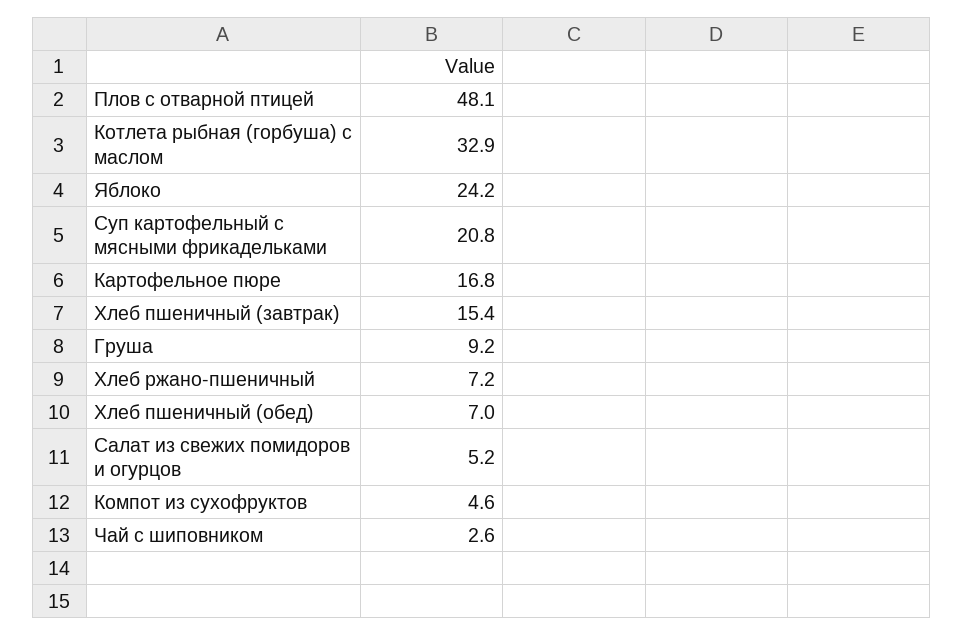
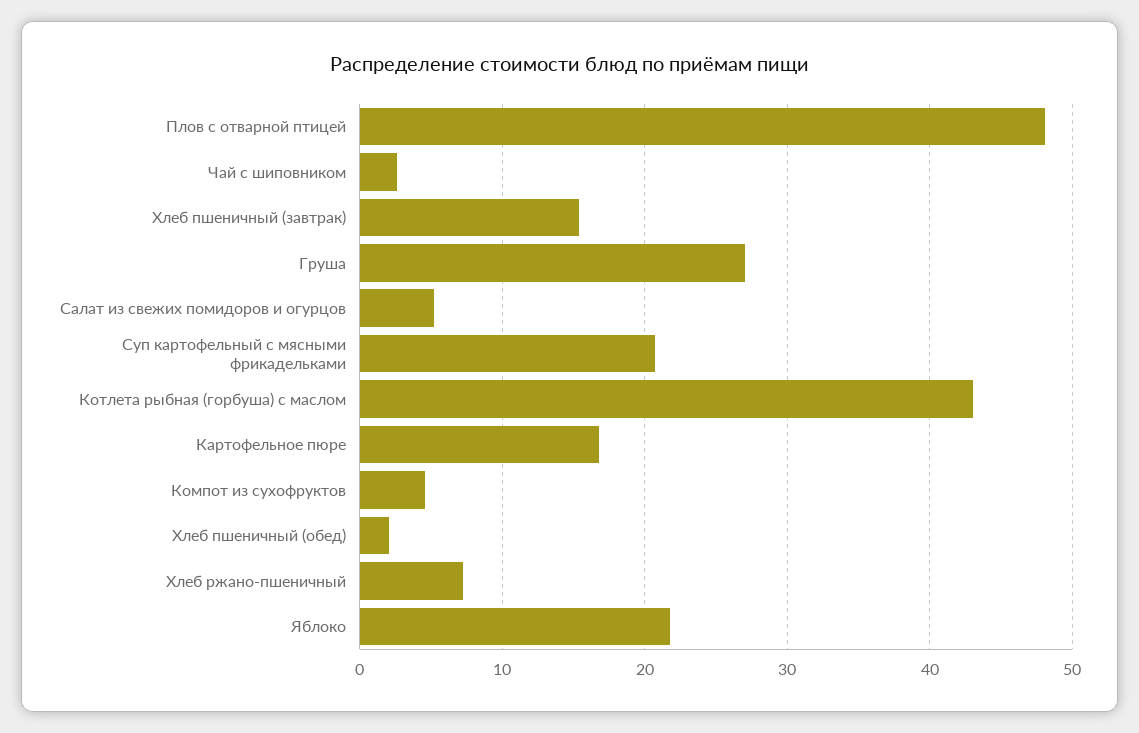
Котлета рыбная (горбуша) с маслом: 32.9 -> 43
Яблоко: 24.2 -> 22
Груша: 9.2 -> 27
Хлеб пшеничный (обед): 7 -> 2

